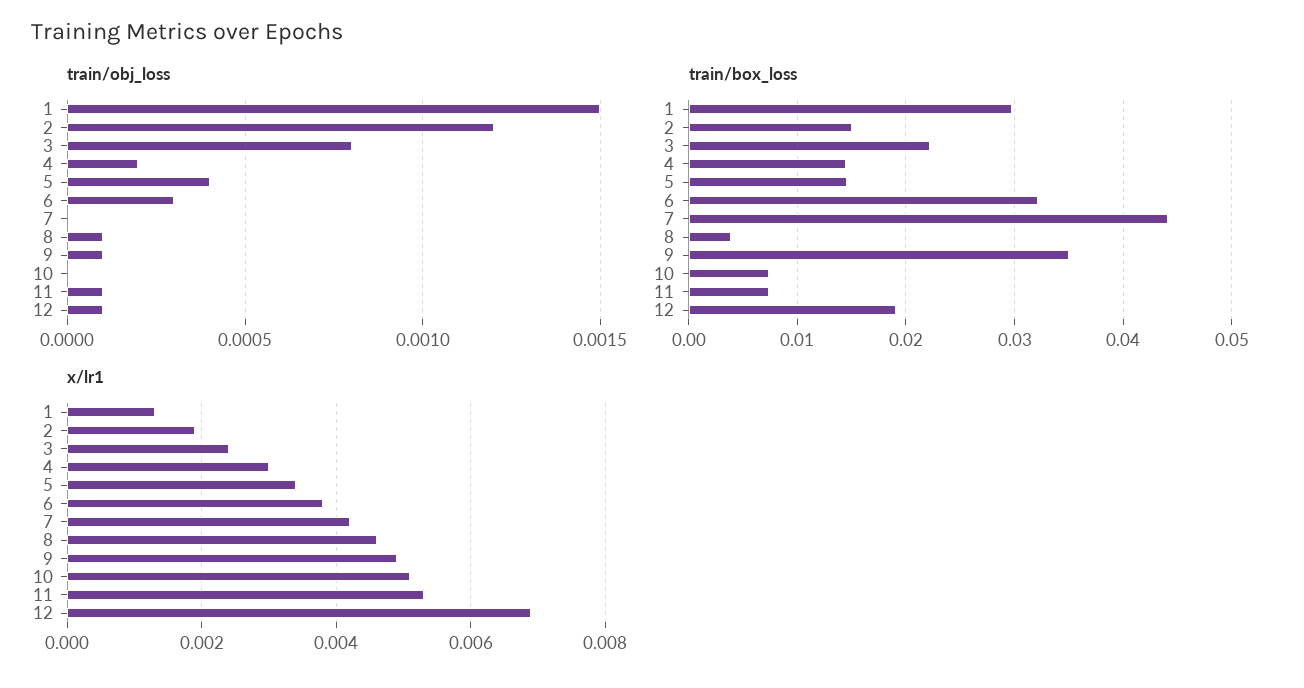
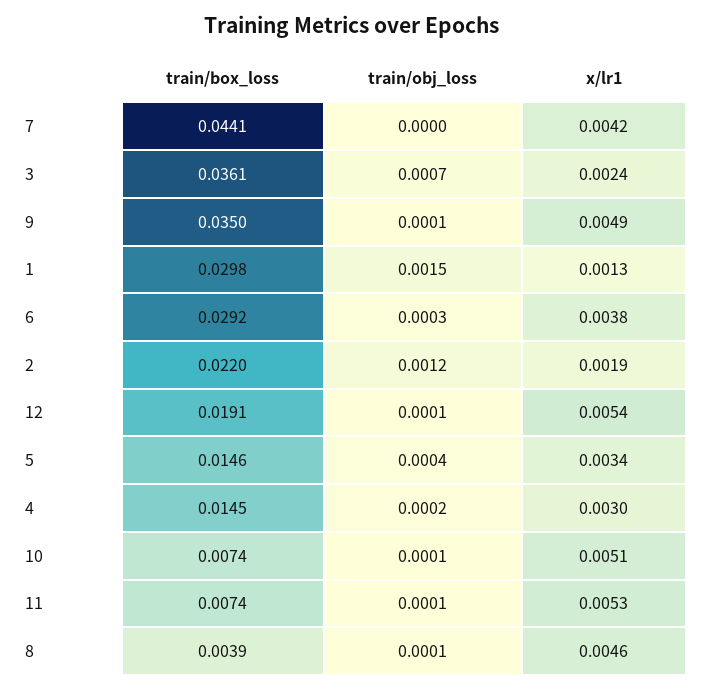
train/obj_loss, 3: 0.0008 -> 0.0007
train/obj_loss, 10: 0 -> 0.0001
train/box_loss, 2: 0.015 -> 0.022
train/box_loss, 3: 0.022 -> 0.0361
train/box_loss, 6: 0.032 -> 0.0292
x/lr1, 12: 0.007 -> 0.0054

